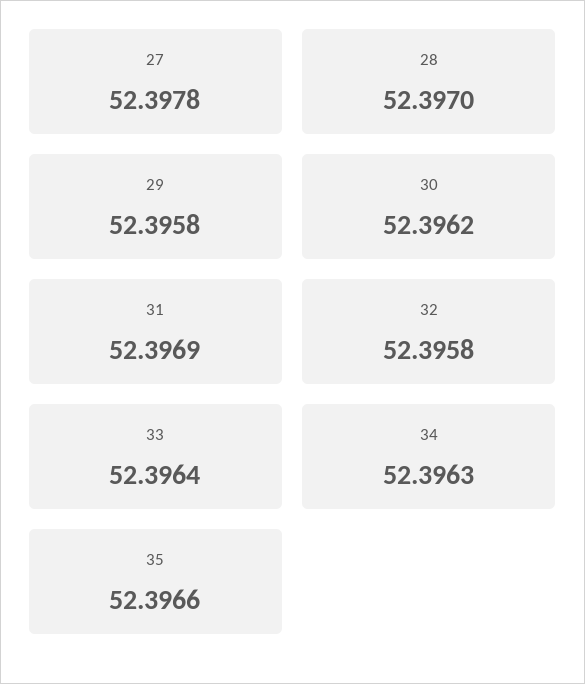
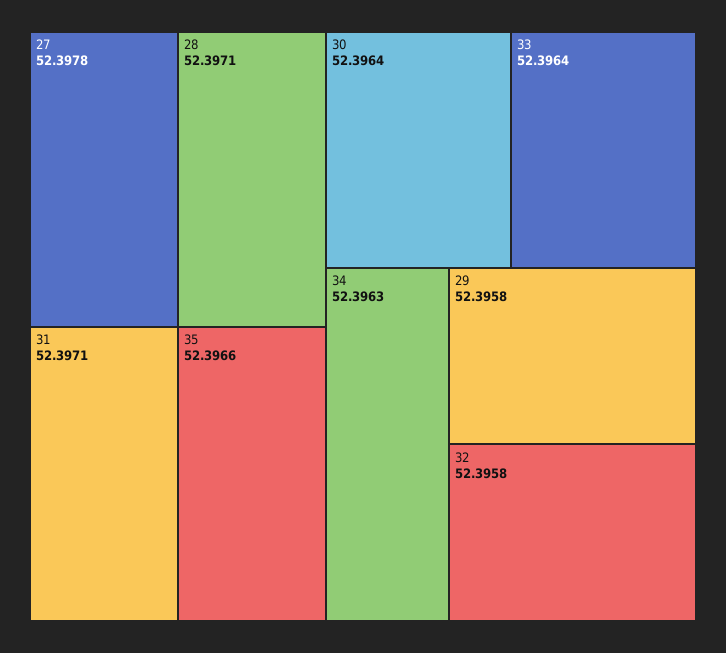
28: 52.397 -> 52.3971
30: 52.3962 -> 52.3964
31: 52.3969 -> 52.3971

